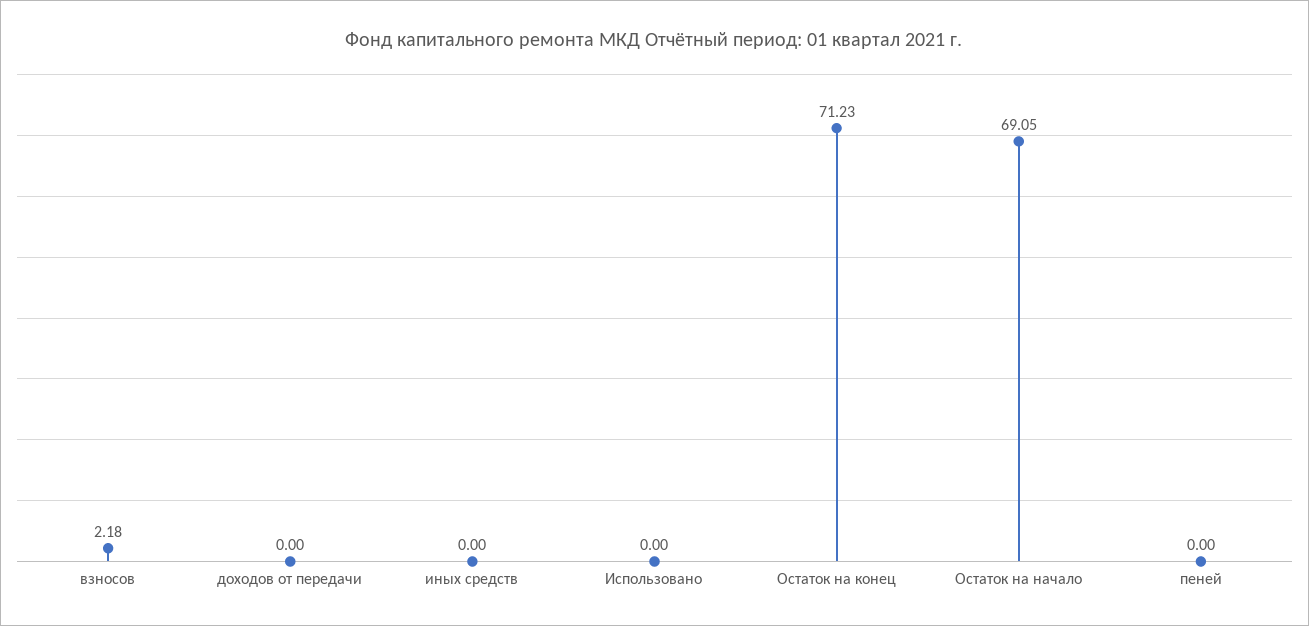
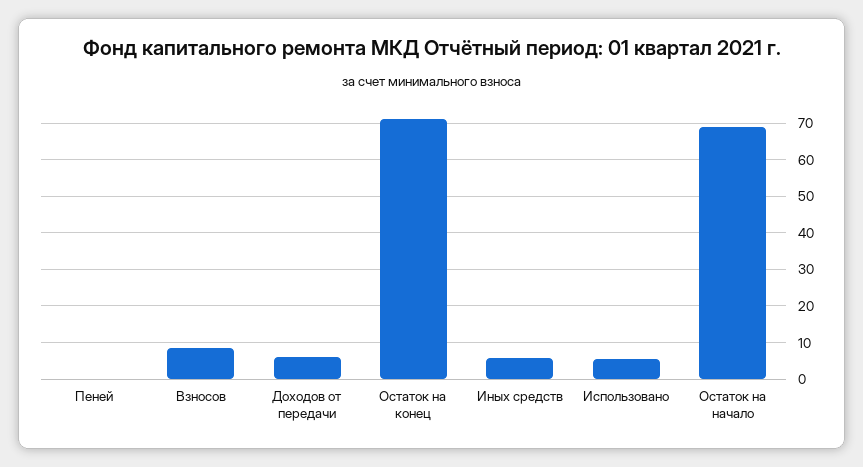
взносов: 2.18 -> 8
доходов от передачи: 0 -> 6
иных средств: 0 -> 6
Использовано: 0 -> 6

